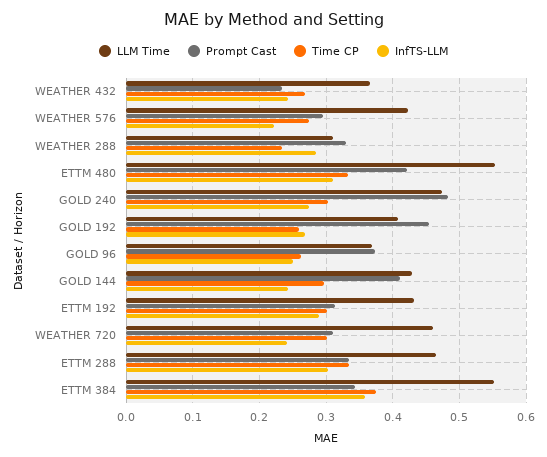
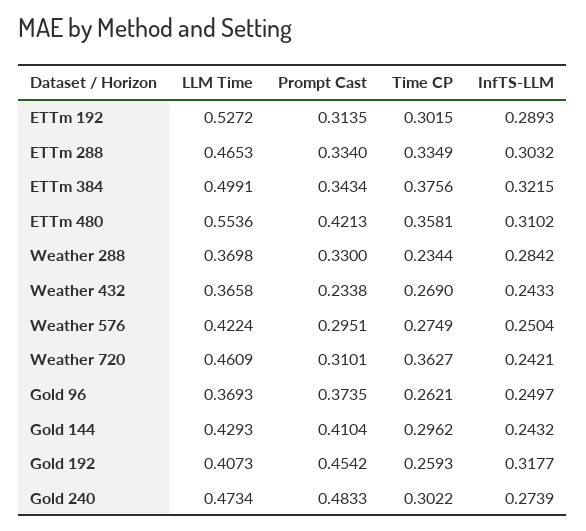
InfTS-LLM, WEATHER 576: 0.22 -> 0.2504
LLM Time, WEATHER 288: 0.31 -> 0.3698
Time CP, ETTM 480: 0.33 -> 0.3581
InfTS-LLM, GOLD 192: 0.27 -> 0.3177
LLM Time, ETTM 192: 0.43 -> 0.5272
Time CP, WEATHER 720: 0.3 -> 0.3627
LLM Time, ETTM 384: 0.55 -> 0.4991
InfTS-LLM, ETTM 384: 0.36 -> 0.3215

